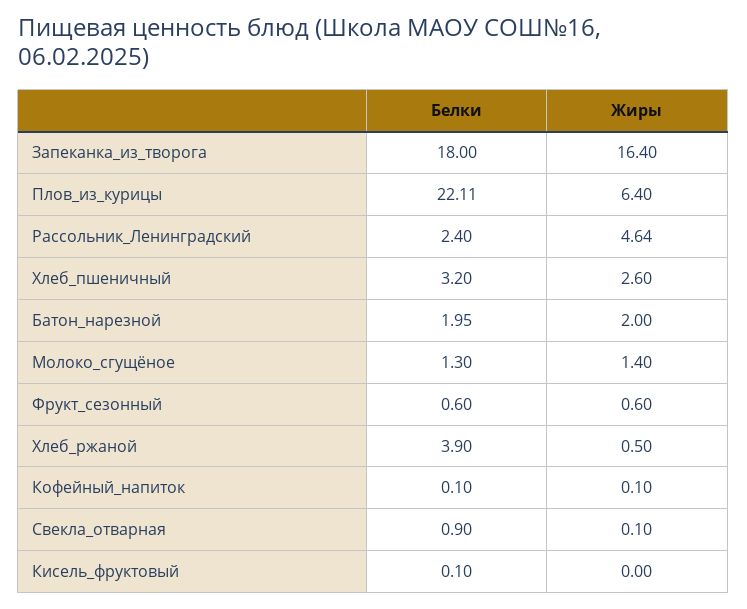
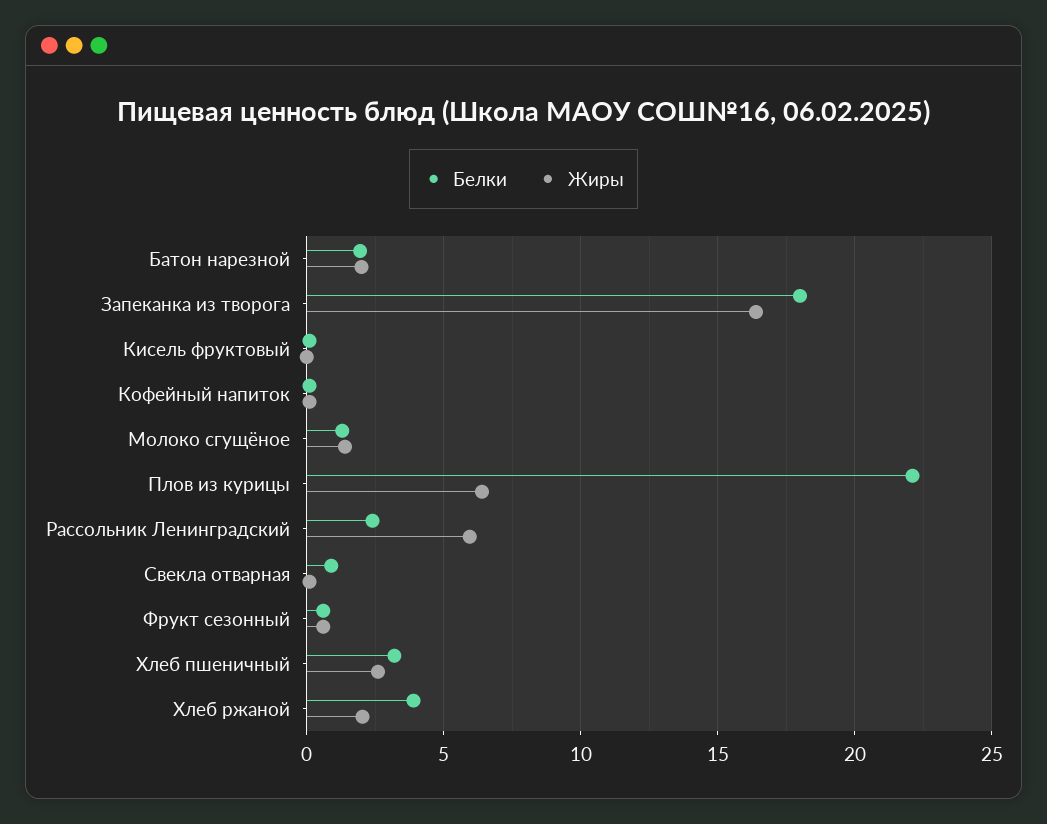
Жиры, Рассольник_Ленинградский: 4.64 -> 6
Жиры, Хлеб_ржаной: 0.5 -> 2

